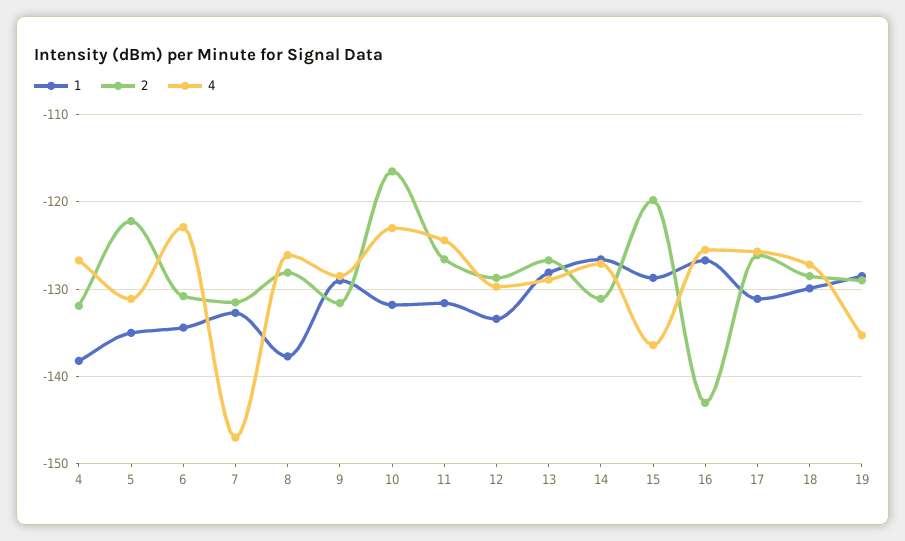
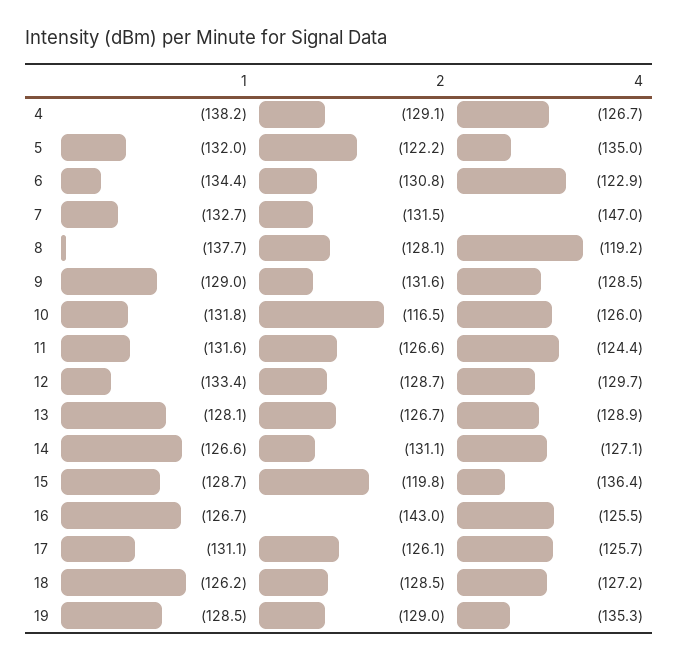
2, 4: -132 -> -129.1
1, 5: -135 -> -132
4, 5: -131 -> -135
4, 8: -126 -> -119.2
4, 10: -123 -> -126
1, 18: -130 -> -126.2

